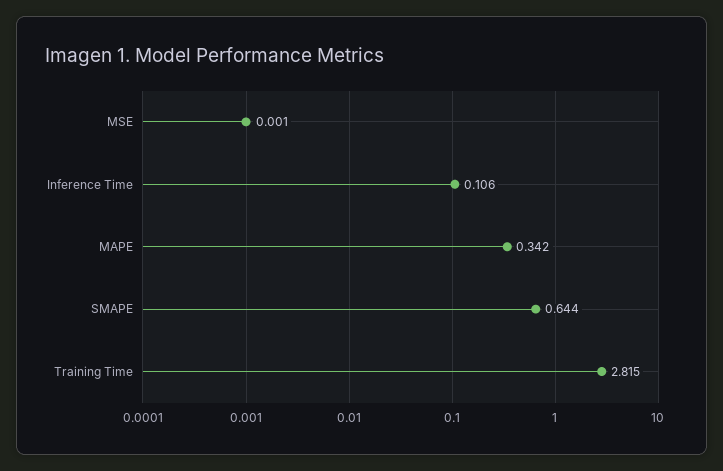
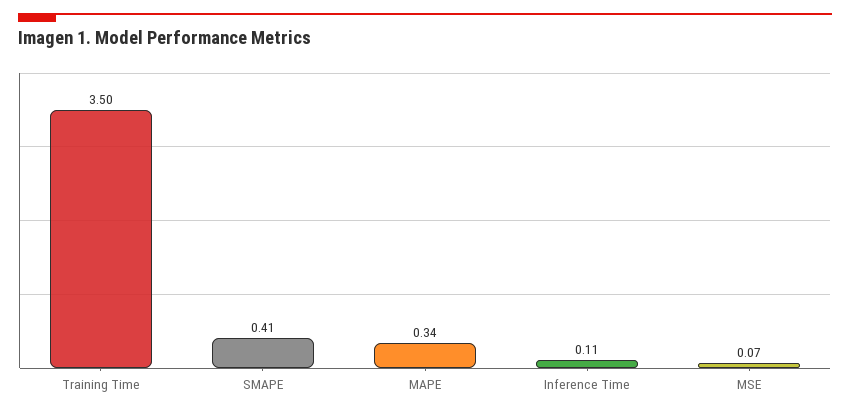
MSE: 0.001 -> 0.07
SMAPE: 0.644 -> 0.41
Training Time: 2.815 -> 3.5

